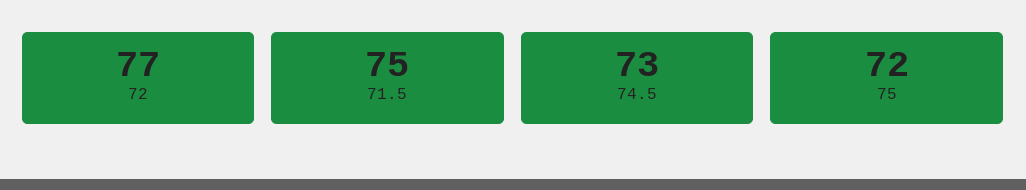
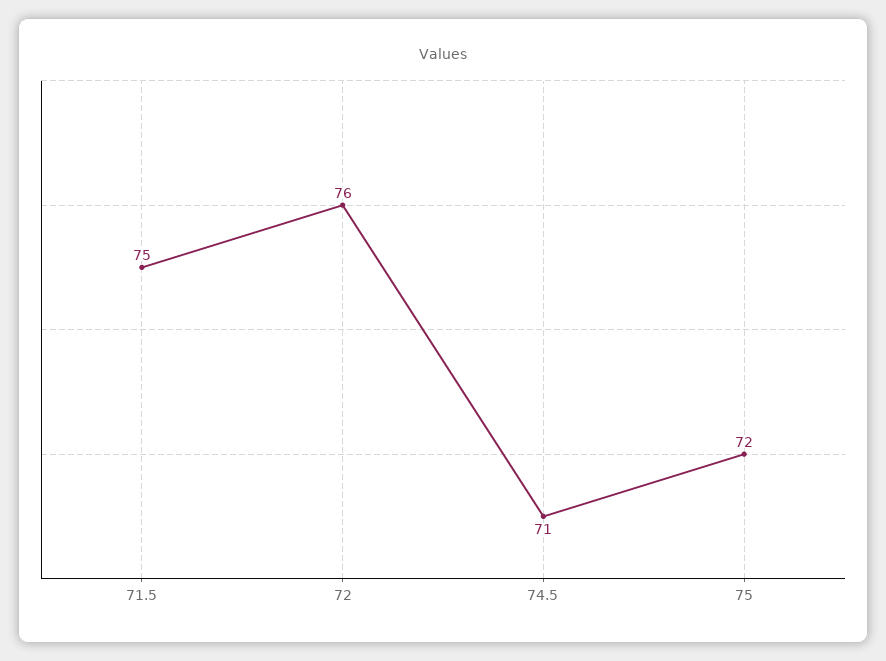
72: 77 -> 76
74.5: 73 -> 71

